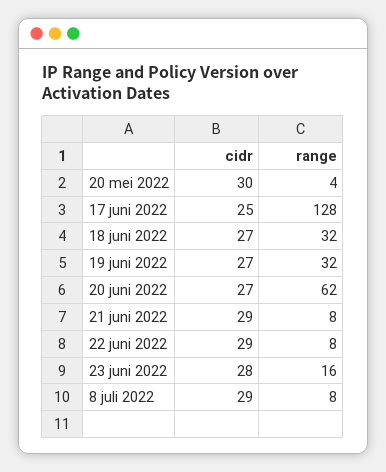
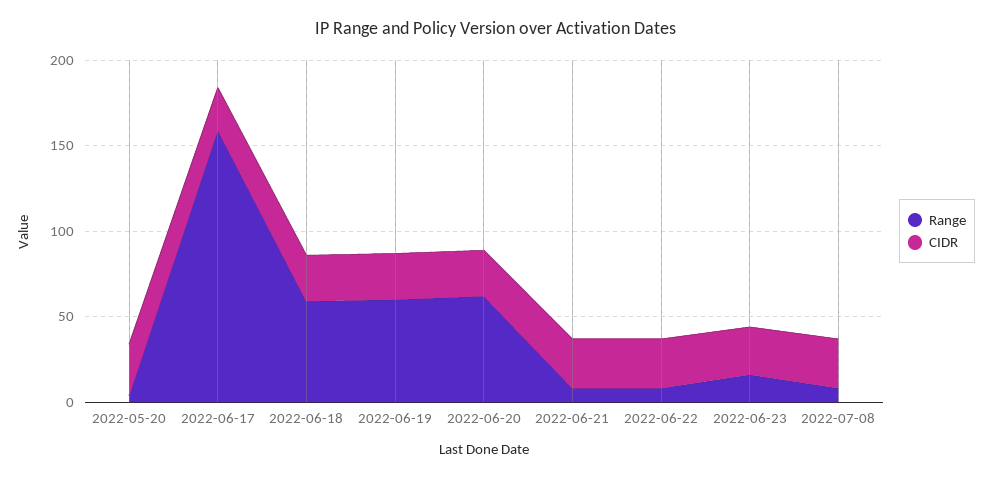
range, 17 juni 2022: 128 -> 160
range, 18 juni 2022: 32 -> 60
range, 19 juni 2022: 32 -> 60

